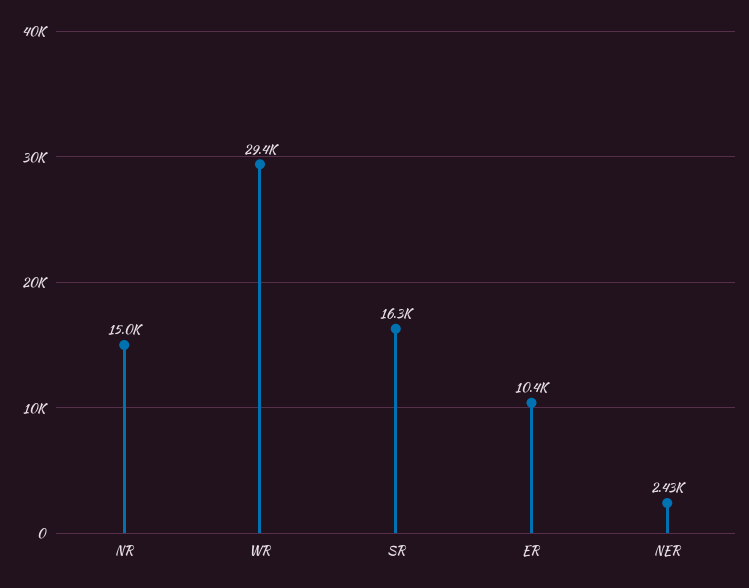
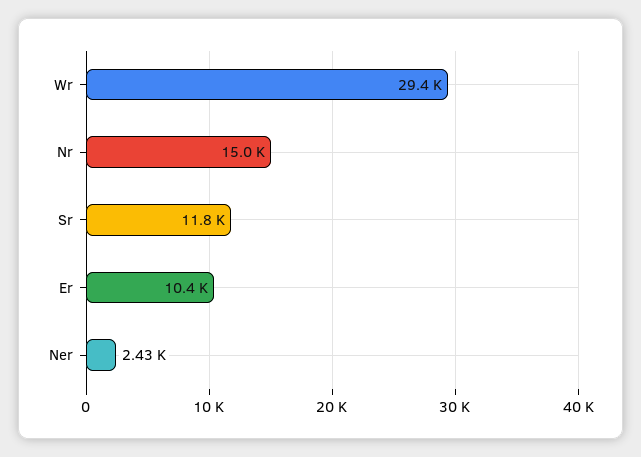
SR: 16300 -> 11800

